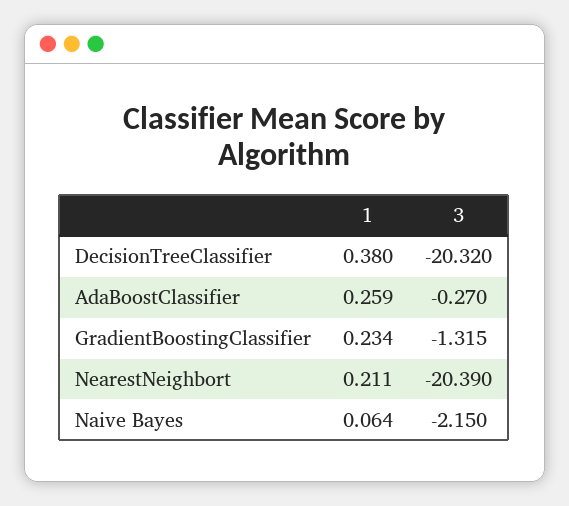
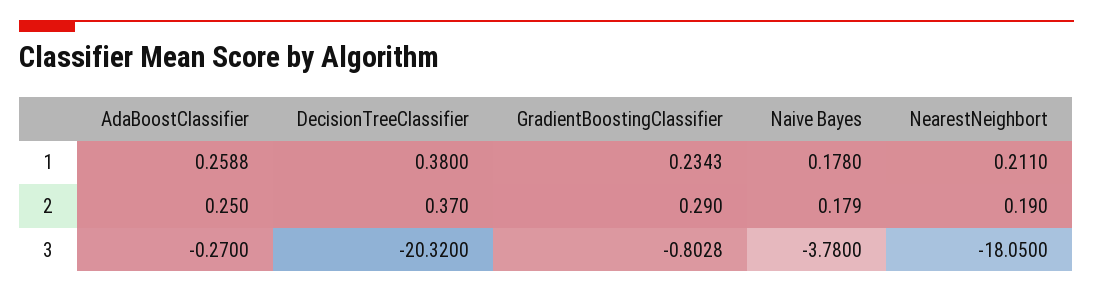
3, GradientBoostingClassifier: -1.315 -> -0.8028
3, NearestNeighbort: -20.39 -> -18.05
1, Naive Bayes: 0.064 -> 0.178
3, Naive Bayes: -2.15 -> -3.78
2, AdaBoostClassifier: none -> 0.25
2, DecisionTreeClassifier: none -> 0.37
2, GradientBoostingClassifier: none -> 0.29
2, Naive Bayes: none -> 0.179
2, NearestNeighbort: none -> 0.19

